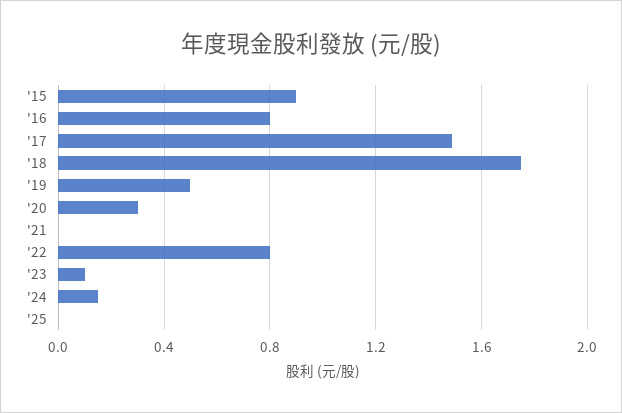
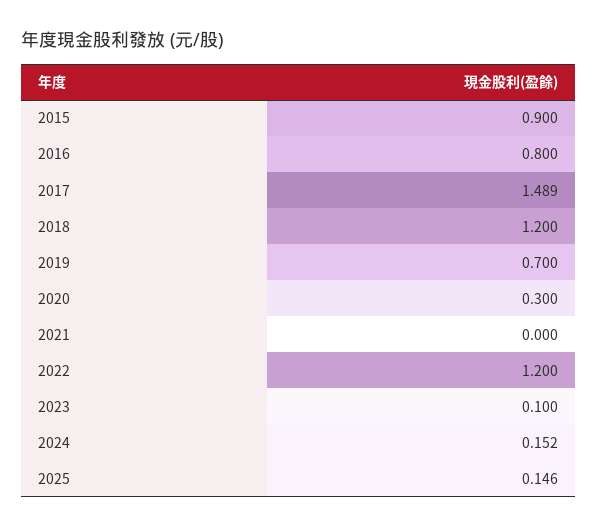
'18: 1.75 -> 1.2
'19: 0.5 -> 0.7
'22: 0.8 -> 1.2
'25: 0 -> 0.146

